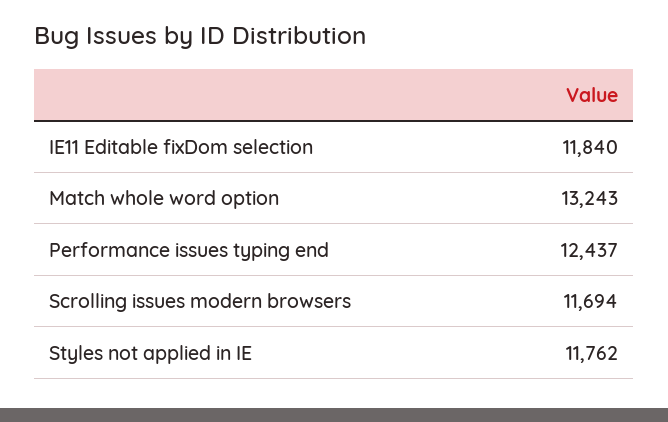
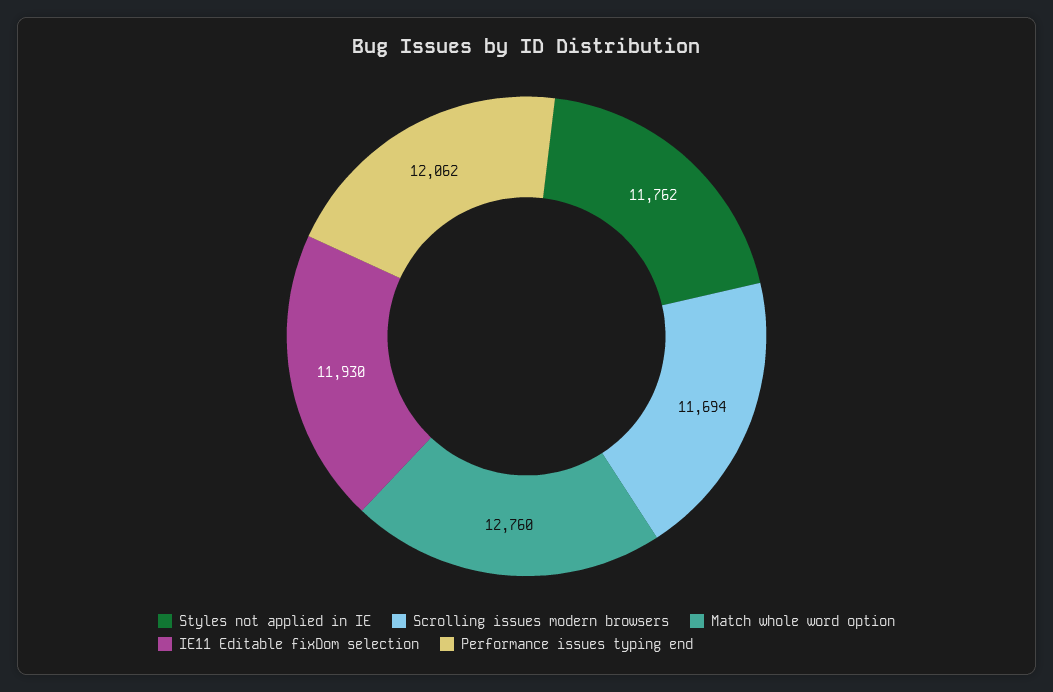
IE11 Editable fixDom selection: 11840 -> 11930
Match whole word option: 13243 -> 12760
Performance issues typing end: 12437 -> 12062

